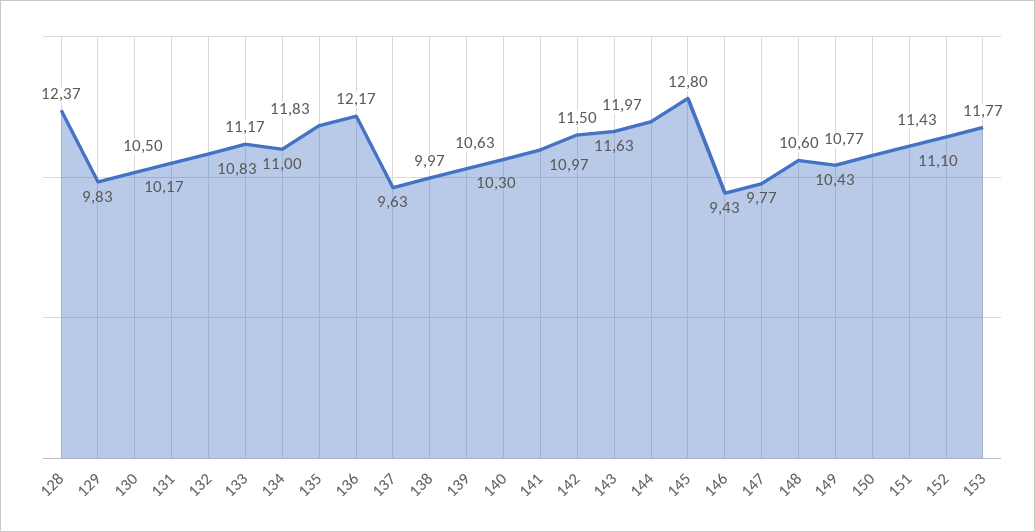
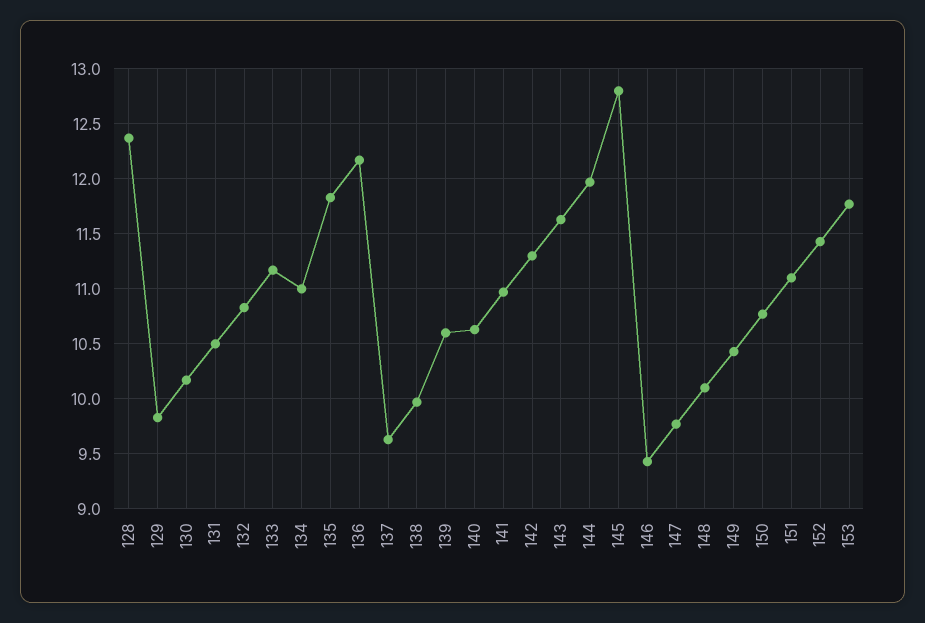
139: 10.3 -> 10.6
142: 11.5 -> 11.3
148: 10.6 -> 10.1

